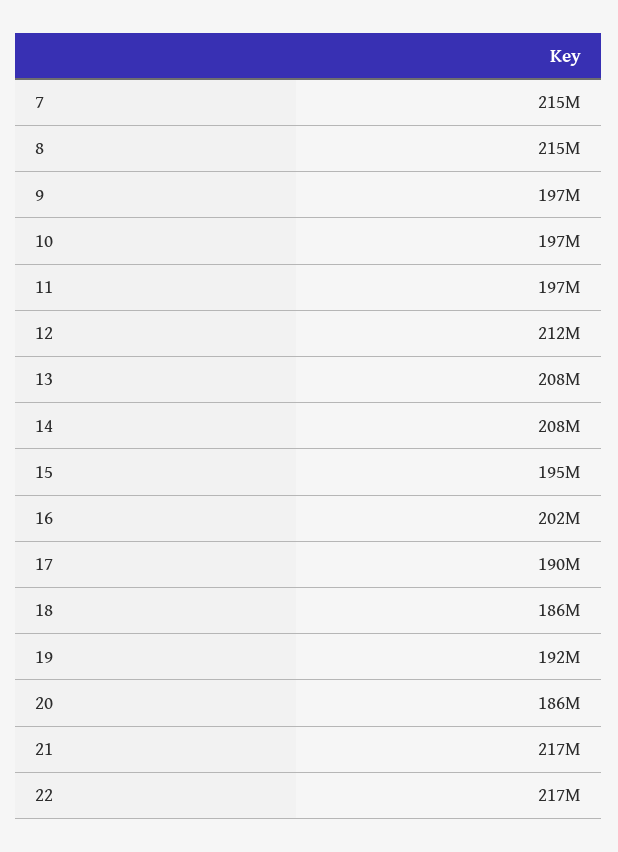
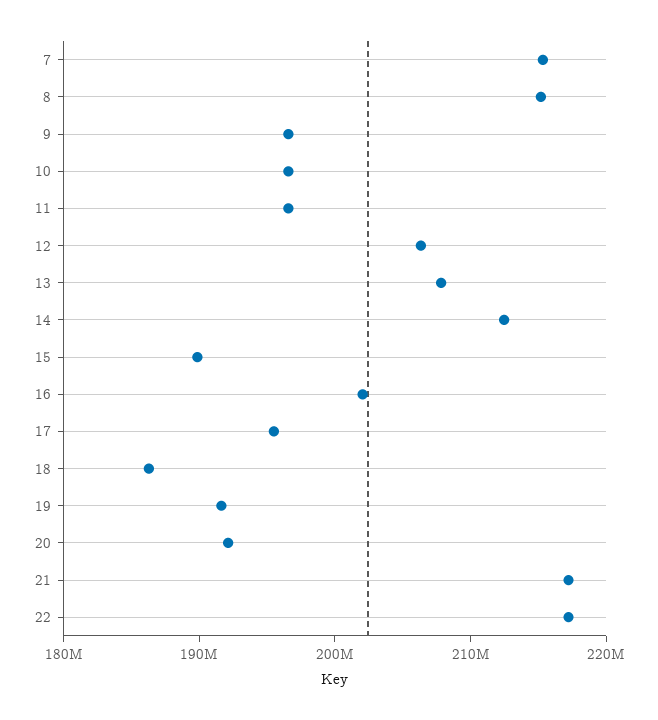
12: 212000000 -> 206000000
14: 208000000 -> 212000000
15: 195000000 -> 190000000
17: 190000000 -> 196000000
20: 186000000 -> 192000000

